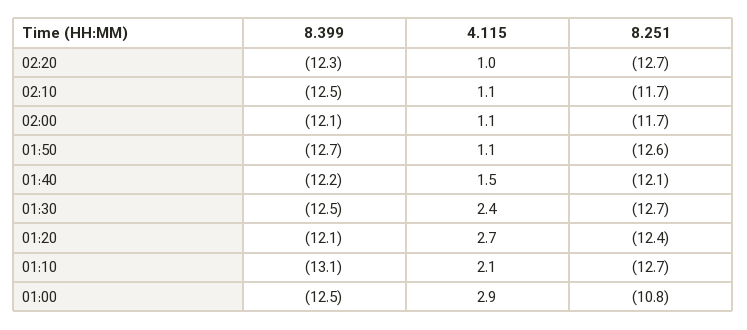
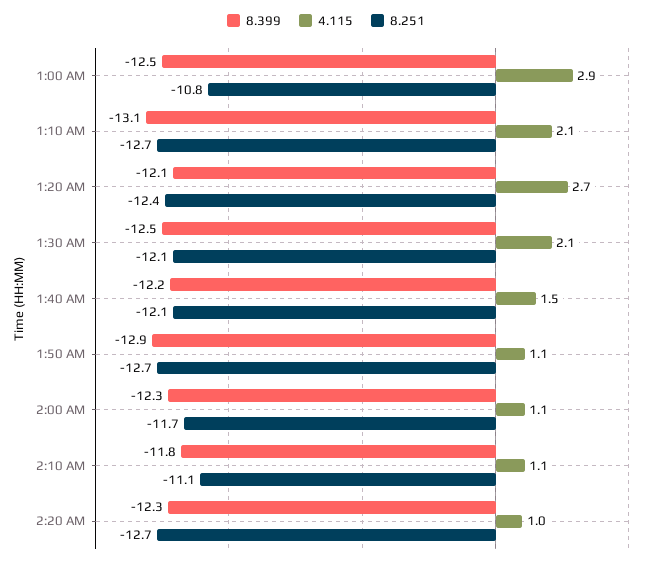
8.399, 02:10: -12.5 -> -11.8
8.251, 02:10: -11.7 -> -11.1
8.399, 02:00: -12.1 -> -12.3
8.399, 01:50: -12.7 -> -12.9
8.251, 01:50: -12.6 -> -12.7
4.115, 01:30: 2.4 -> 2.1
8.251, 01:30: -12.7 -> -12.1

